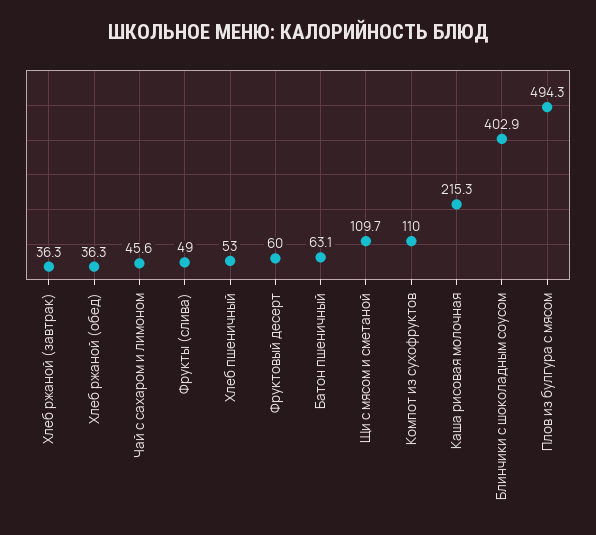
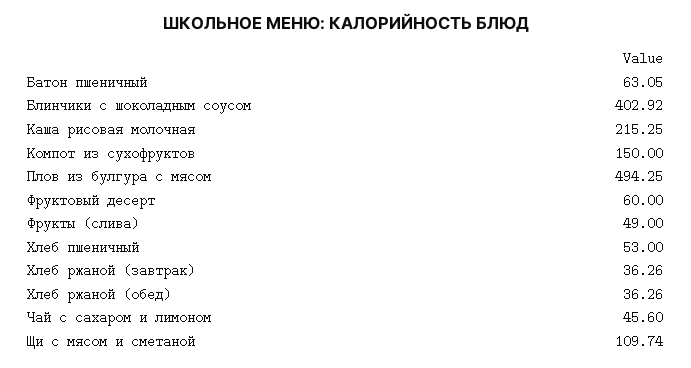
Компот из сухофруктов: 110 -> 150

